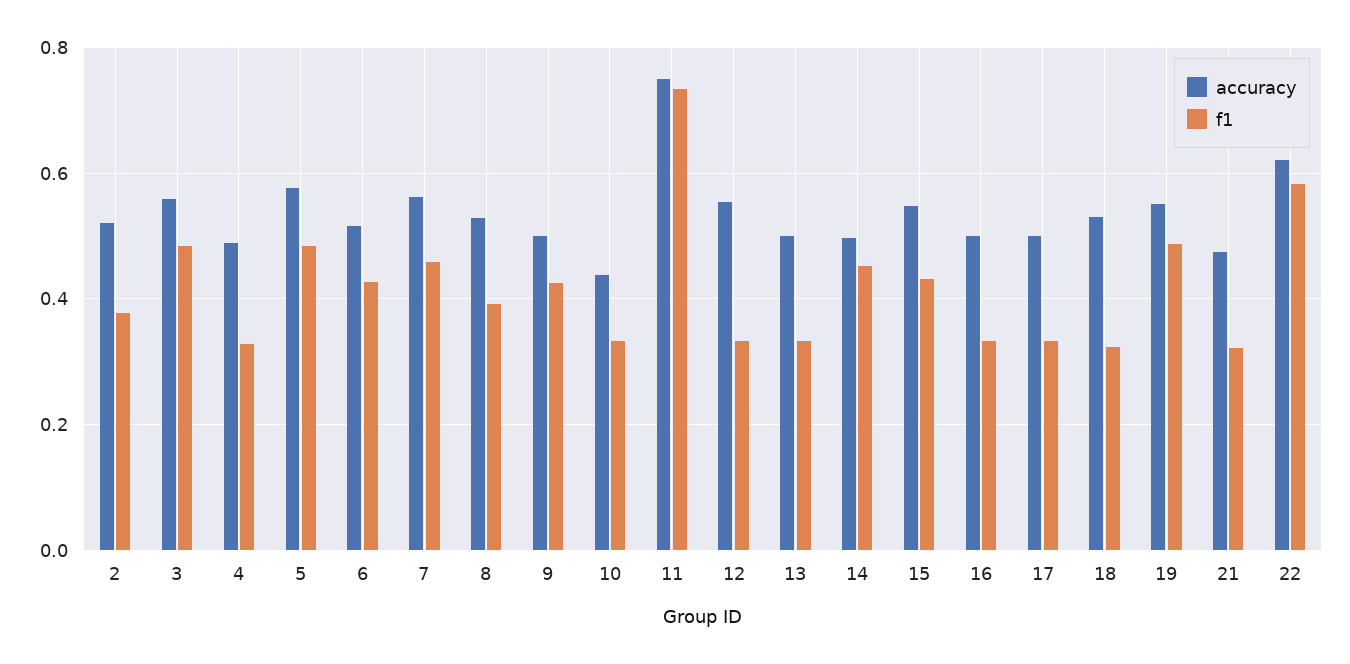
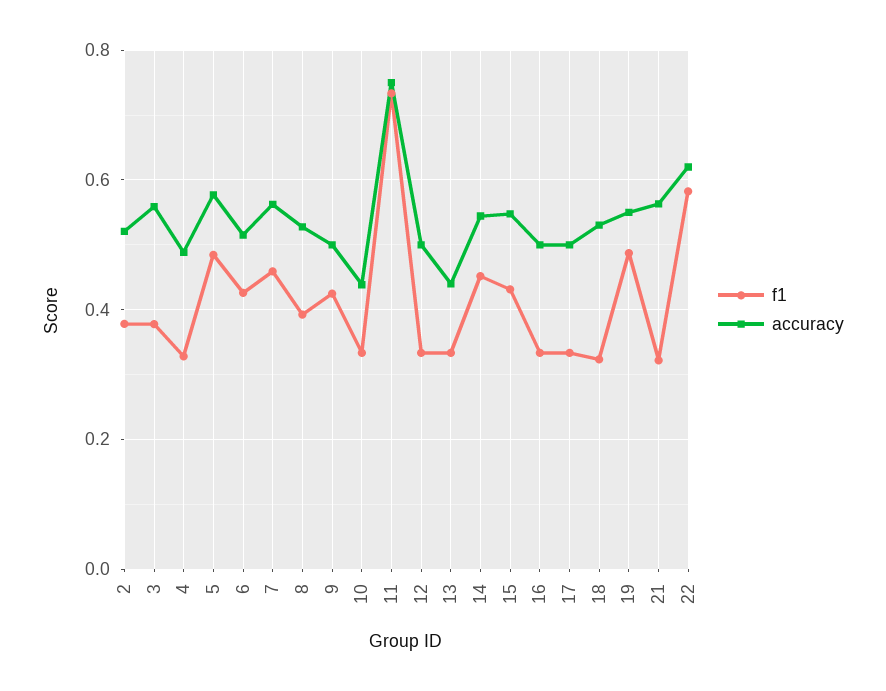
f1, 3: 0.48 -> 0.38
accuracy, 12: 0.56 -> 0.5
accuracy, 13: 0.5 -> 0.44
accuracy, 14: 0.5 -> 0.54
accuracy, 21: 0.48 -> 0.56

